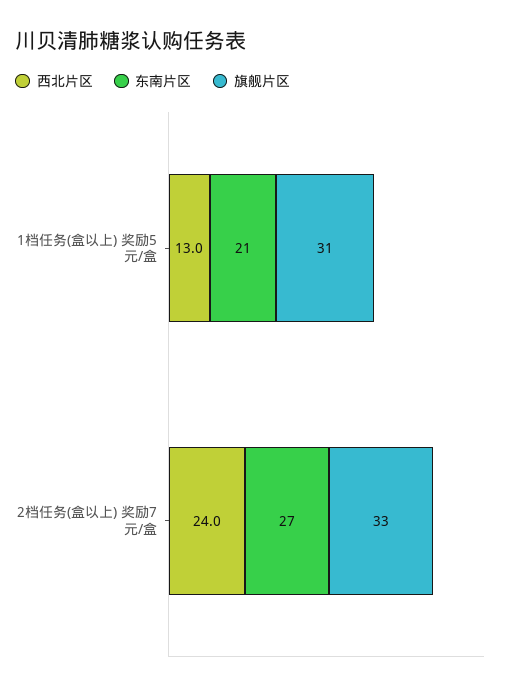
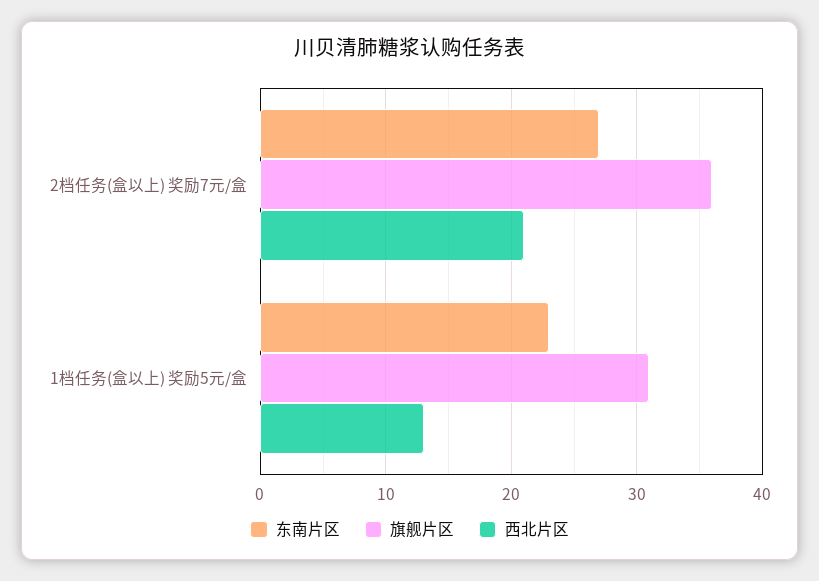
东南片区, 1档任务(盒以上) 奖励5元/盒: 21 -> 23
西北片区, 2档任务(盒以上) 奖励7元/盒: 24 -> 21
旗舰片区, 2档任务(盒以上) 奖励7元/盒: 33 -> 36

